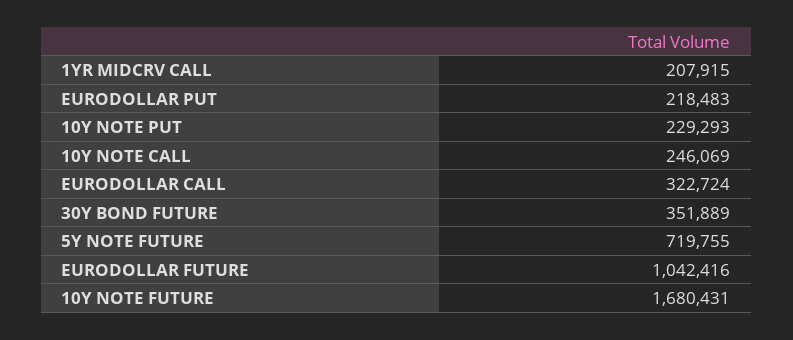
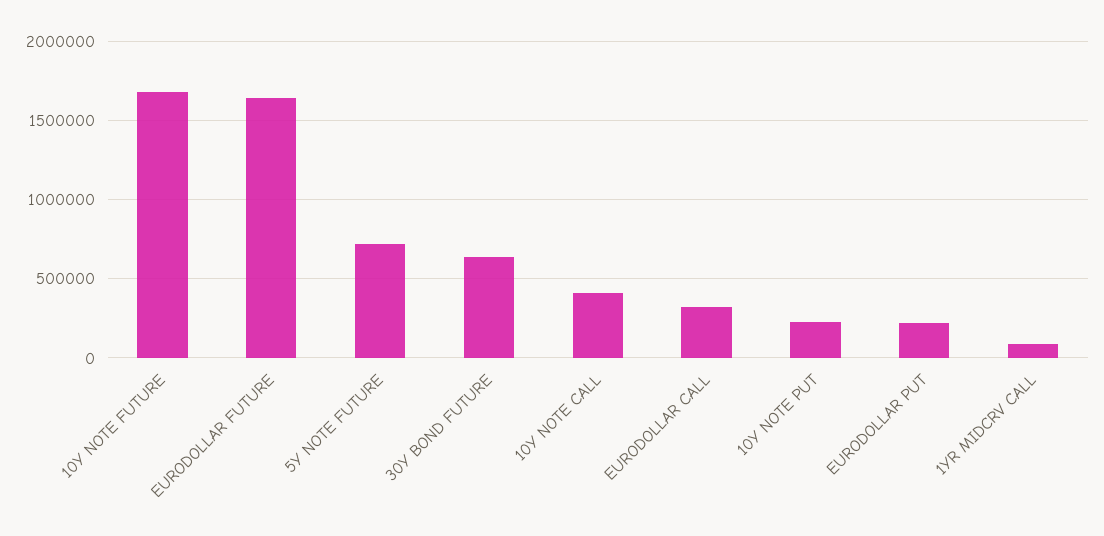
1YR MIDCRV CALL: 207915 -> 100000
10Y NOTE CALL: 246069 -> 400000
30Y BOND FUTURE: 351889 -> 650000
EURODOLLAR FUTURE: 1042416 -> 1650000

